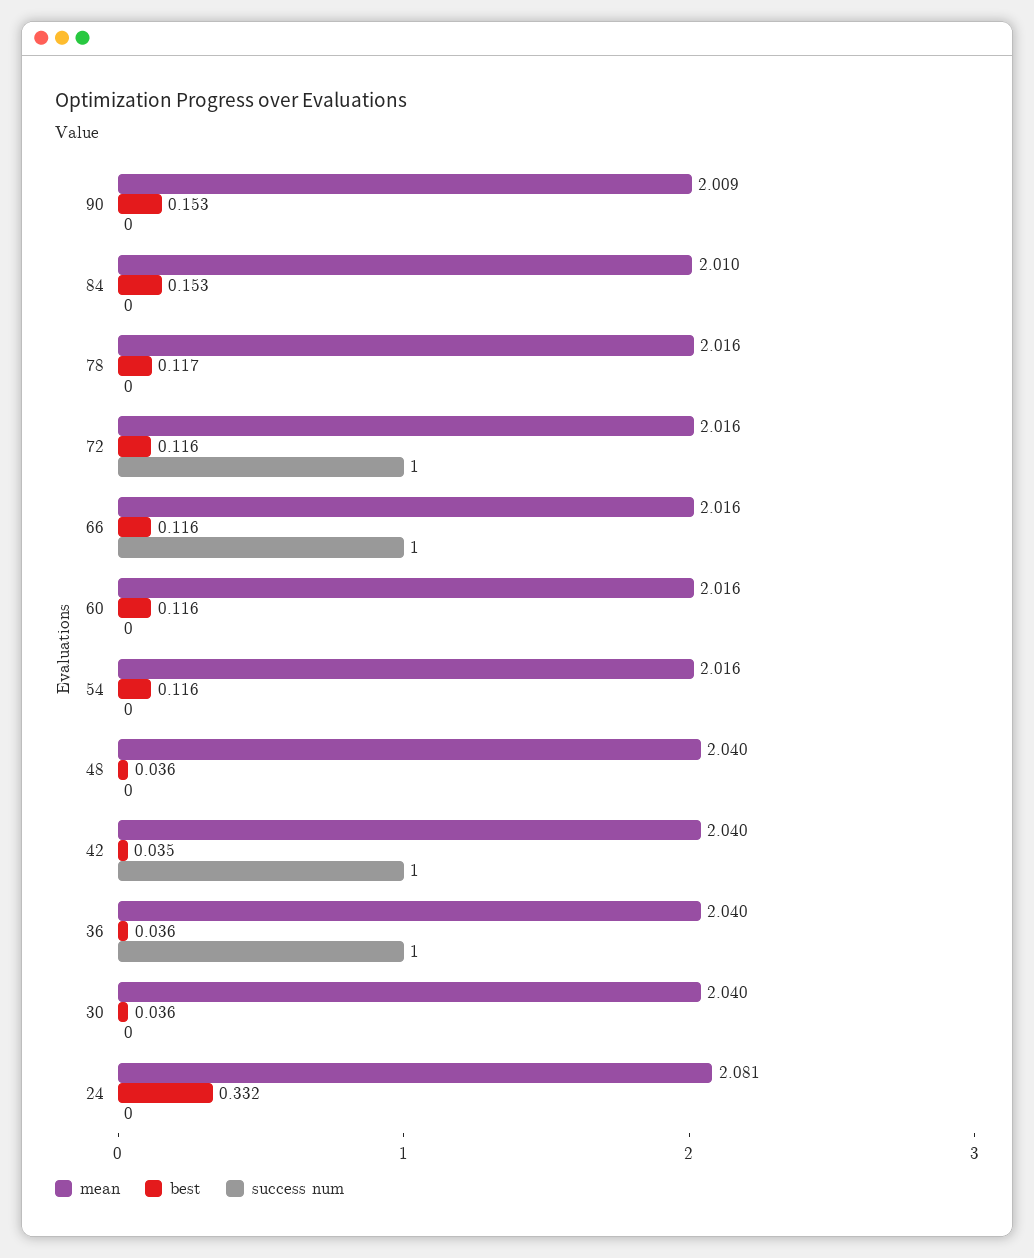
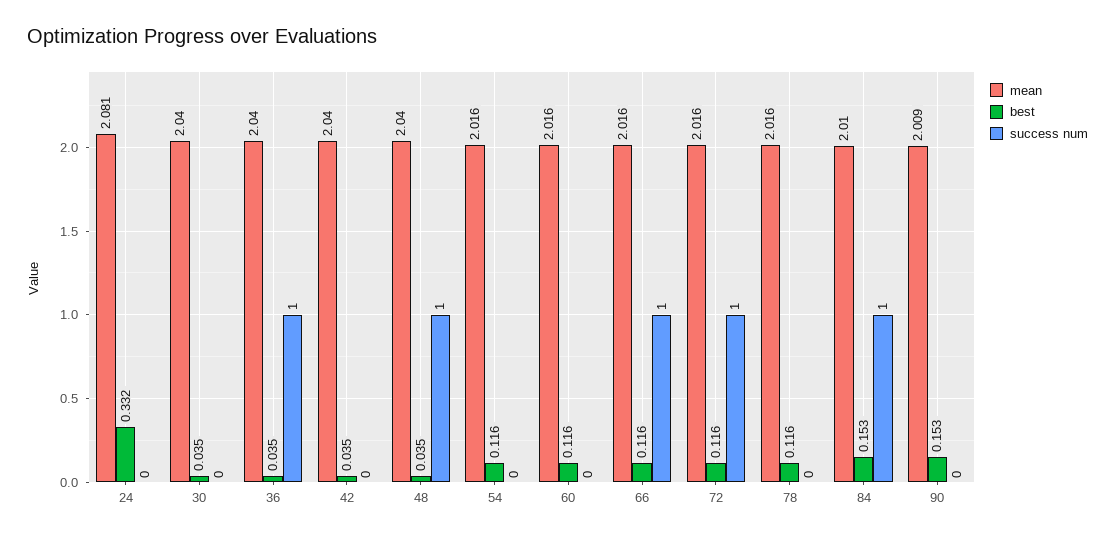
success num, 84: 0 -> 1
best, 78: 0.117 -> 0.116
best, 48: 0.036 -> 0.035
success num, 48: 0 -> 1
success num, 42: 1 -> 0
best, 36: 0.036 -> 0.035
best, 30: 0.036 -> 0.035

